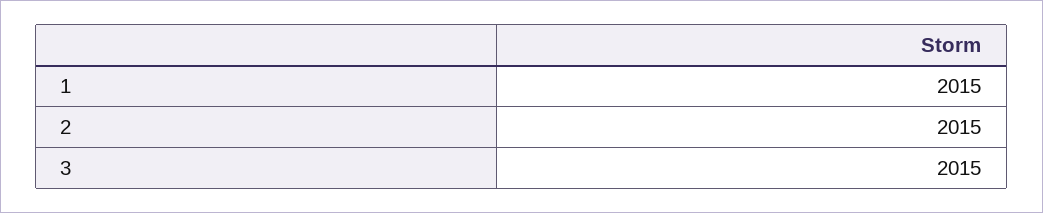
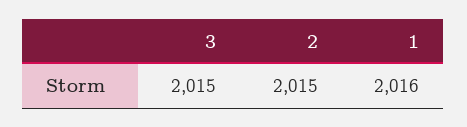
1: 2015 -> 2016

